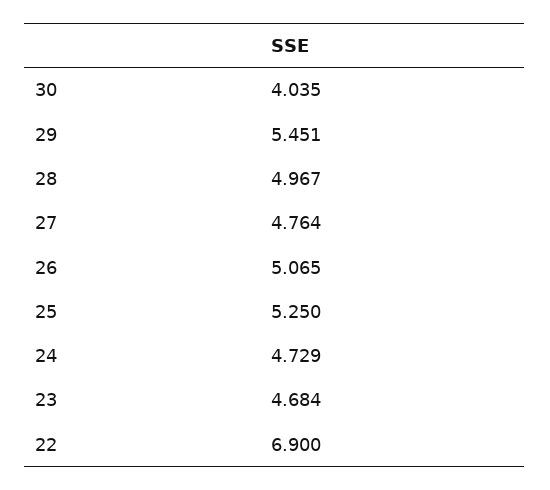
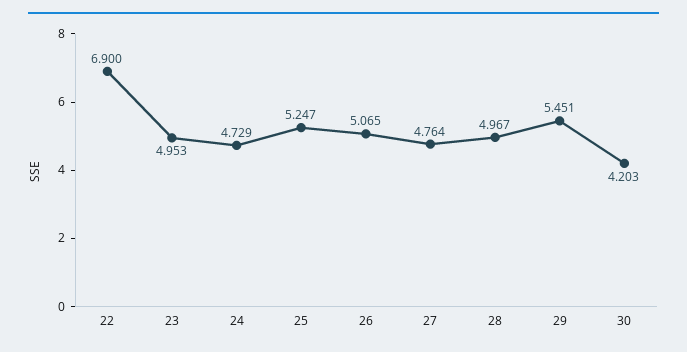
30: 4.035 -> 4.203
25: 5.25 -> 5.247
23: 4.684 -> 4.953

